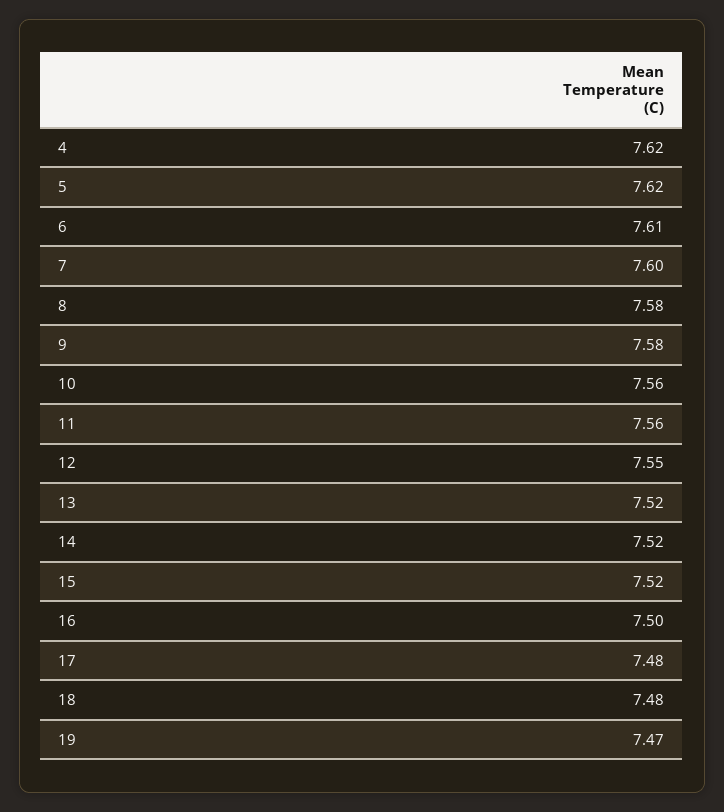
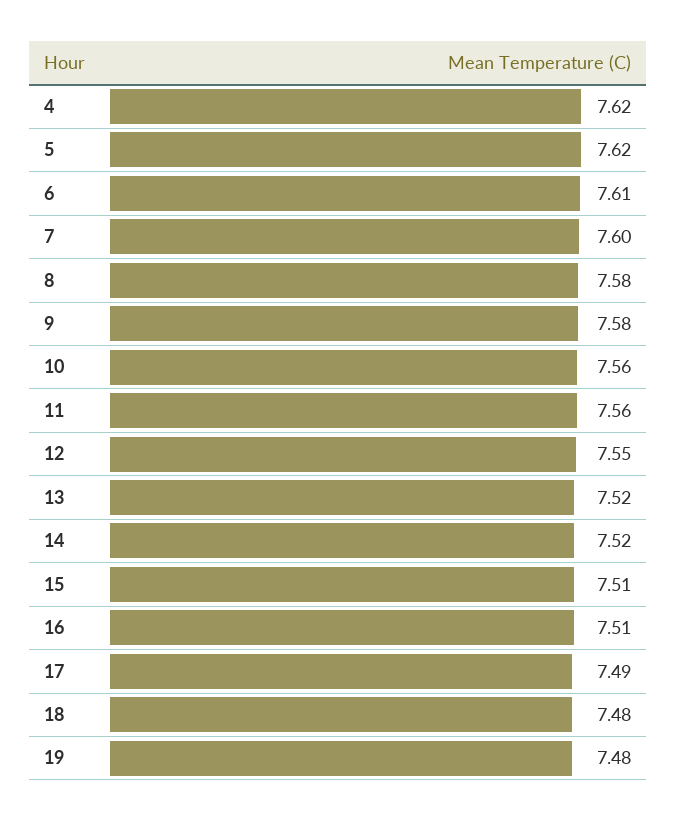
15: 7.52 -> 7.51
16: 7.5 -> 7.51
17: 7.48 -> 7.49
19: 7.47 -> 7.48

